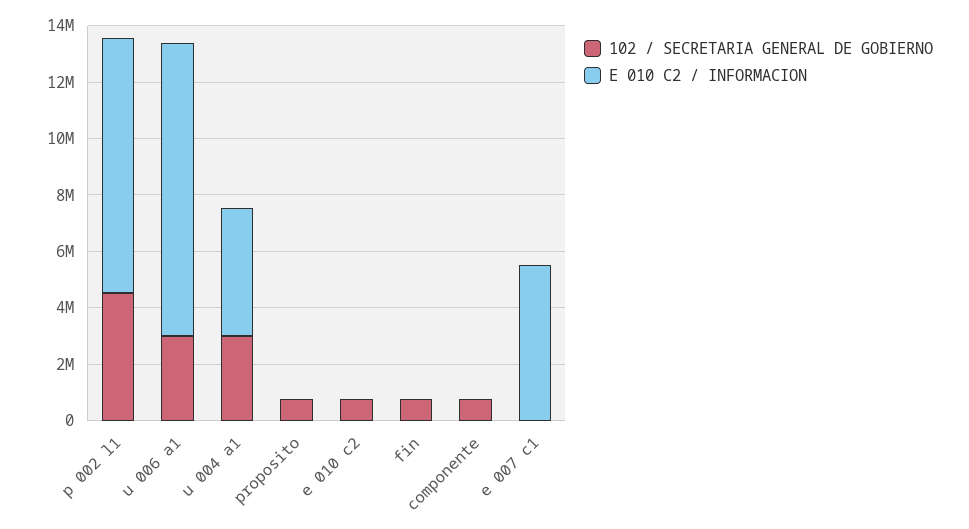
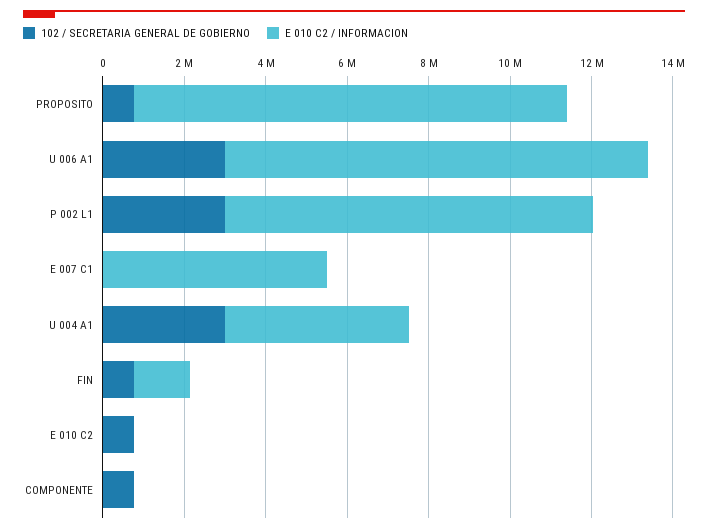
102 / SECRETARIA GENERAL DE GOBIERNO, p 002 l1: 4500000 -> 3000000
E 010 C2 / INFORMACION, proposito: 0 -> 10500000
E 010 C2 / INFORMACION, fin: 0 -> 1500000

